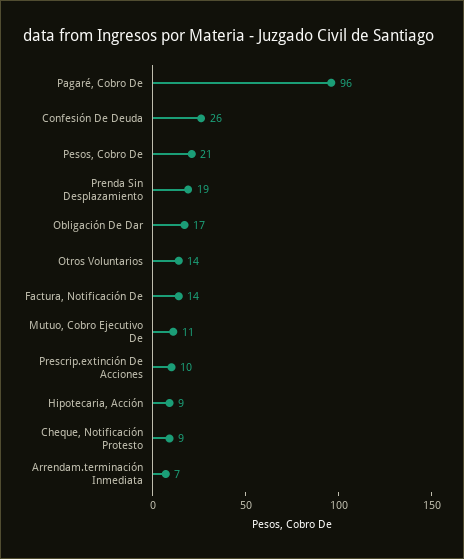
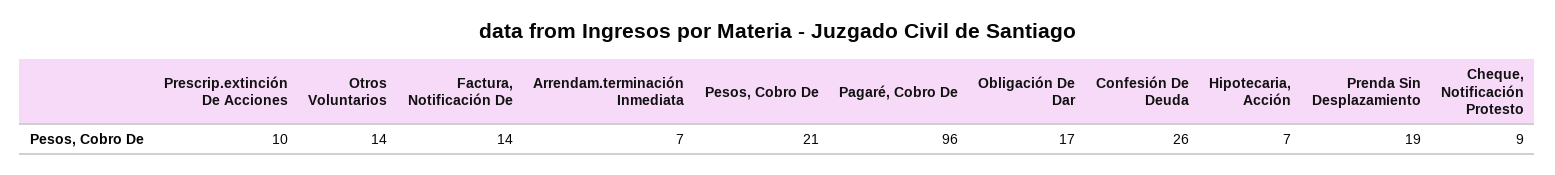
Mutuo, Cobro Ejecutivo De: 11 -> none
Hipotecaria, Acción: 9 -> 7

